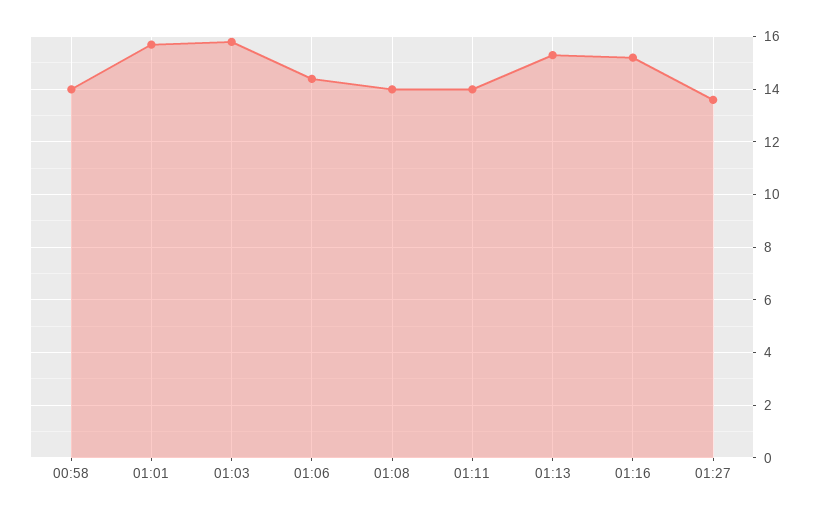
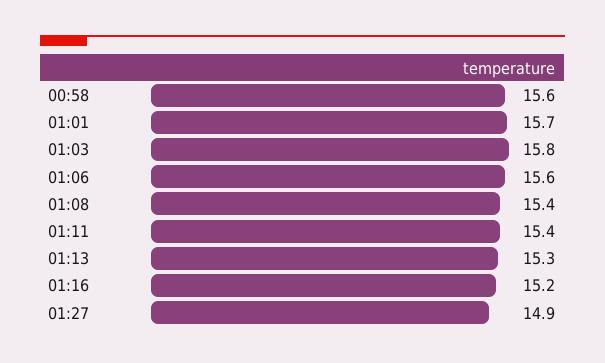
00:58: 14 -> 15.6
01:06: 14.5 -> 15.6
01:08: 14 -> 15.4
01:11: 14 -> 15.4
01:27: 13.5 -> 14.9

